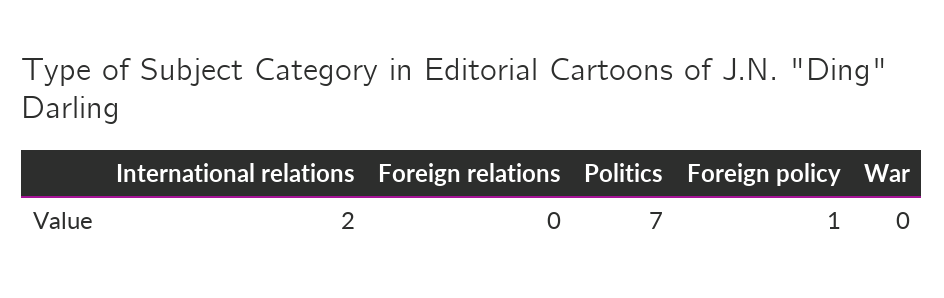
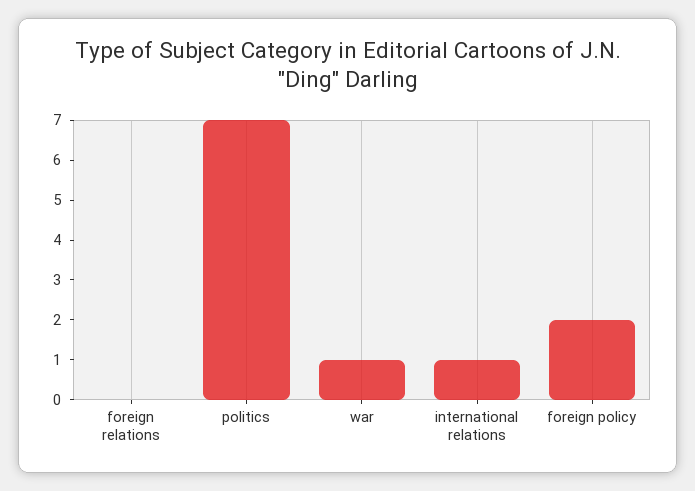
International relations: 2 -> 1
Foreign policy: 1 -> 2
War: 0 -> 1

